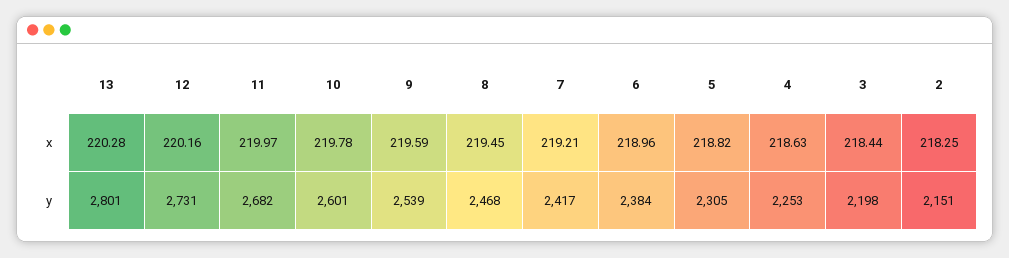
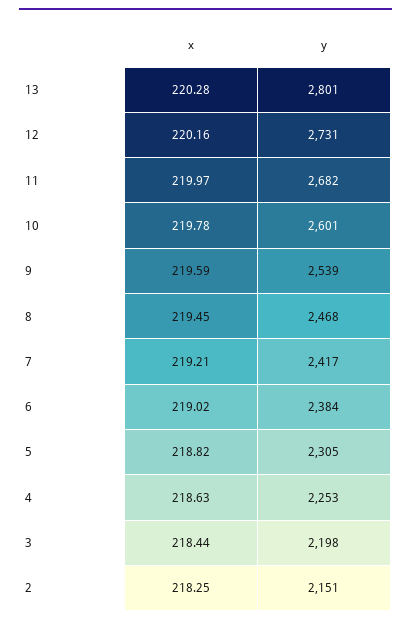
6, x: 218.96 -> 219.02

